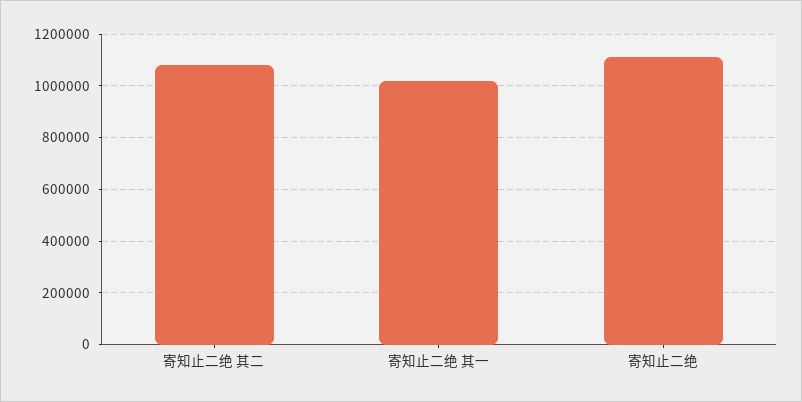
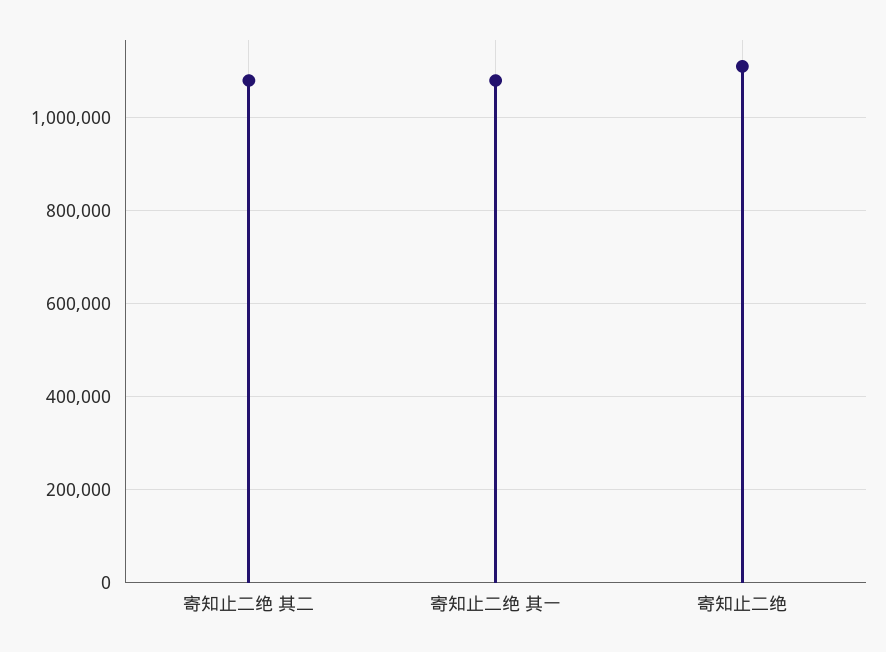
寄知止二绝 其一: 1025000 -> 1080000

